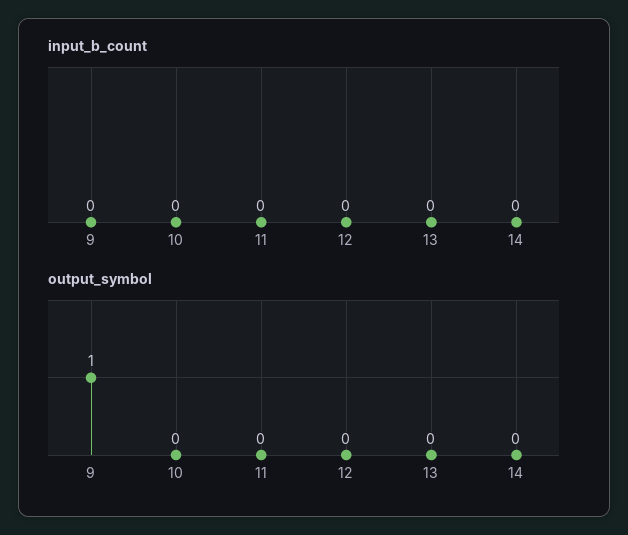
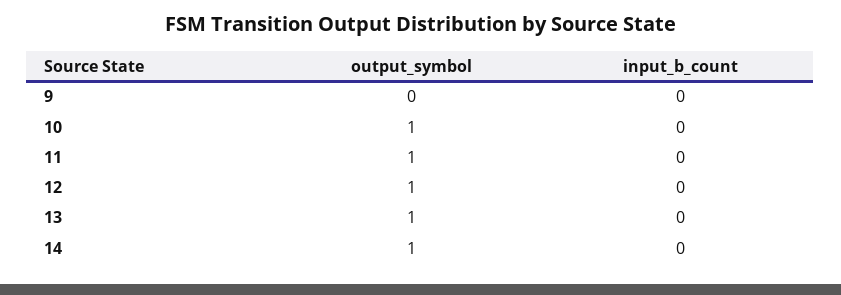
output_symbol, 9: 1 -> 0
output_symbol, 10: 0 -> 1
output_symbol, 11: 0 -> 1
output_symbol, 12: 0 -> 1
output_symbol, 13: 0 -> 1
output_symbol, 14: 0 -> 1

